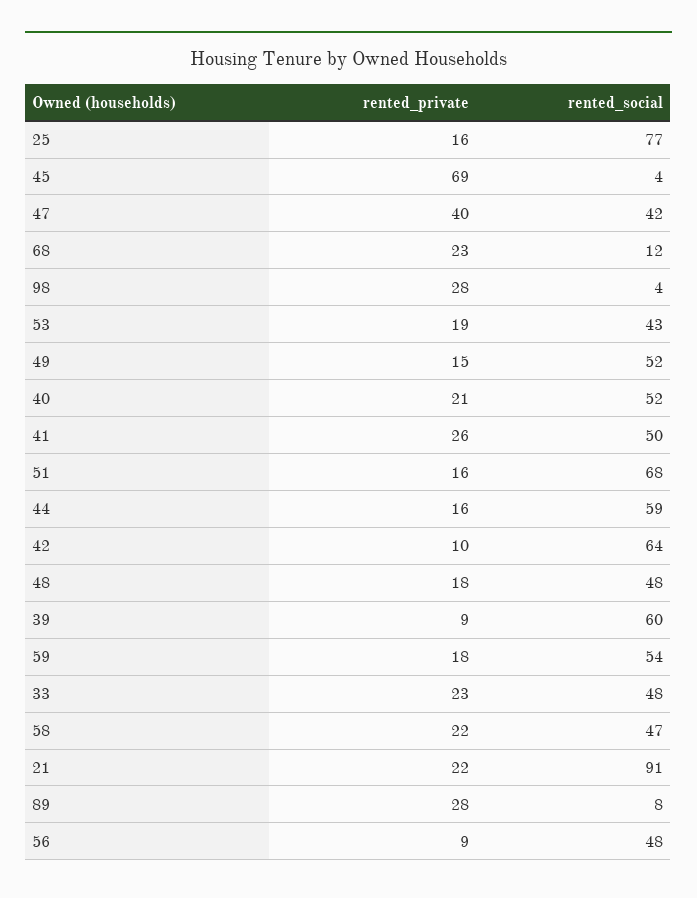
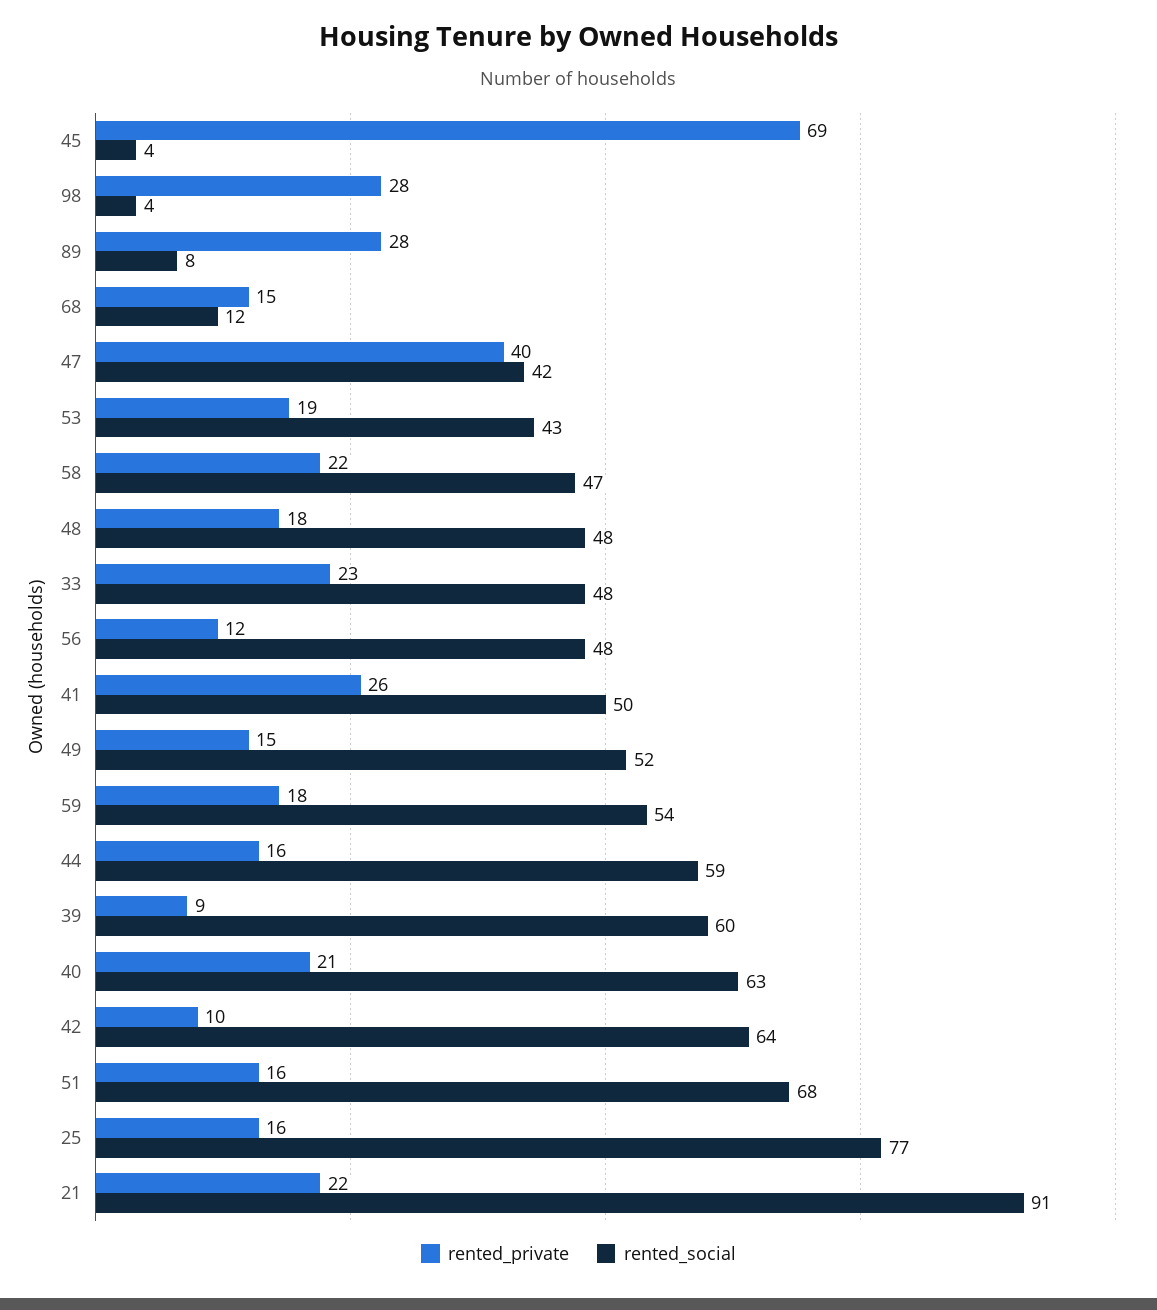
rented_private, 68: 23 -> 15
rented_social, 40: 52 -> 63
rented_private, 56: 9 -> 12

